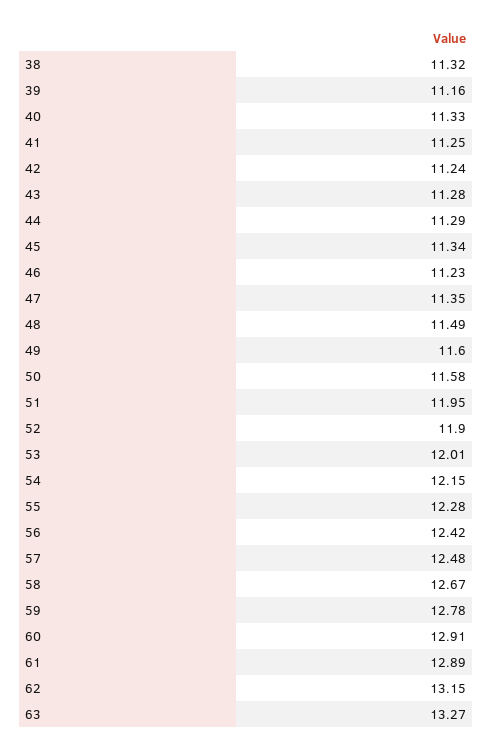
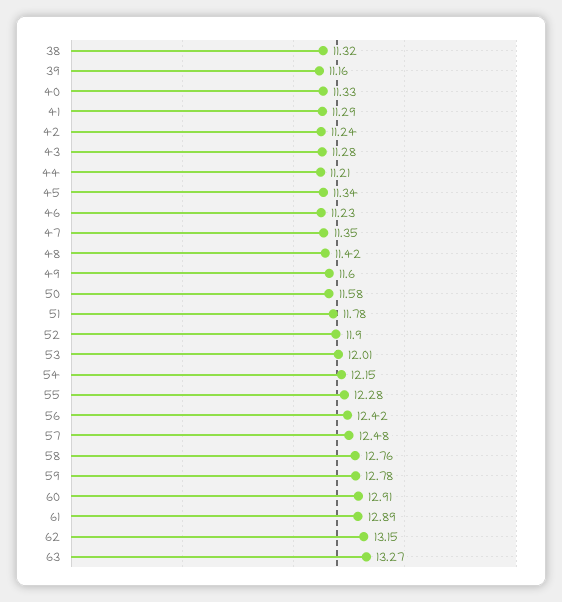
41: 11.25 -> 11.29
44: 11.29 -> 11.21
48: 11.49 -> 11.42
51: 11.95 -> 11.78
58: 12.67 -> 12.76

